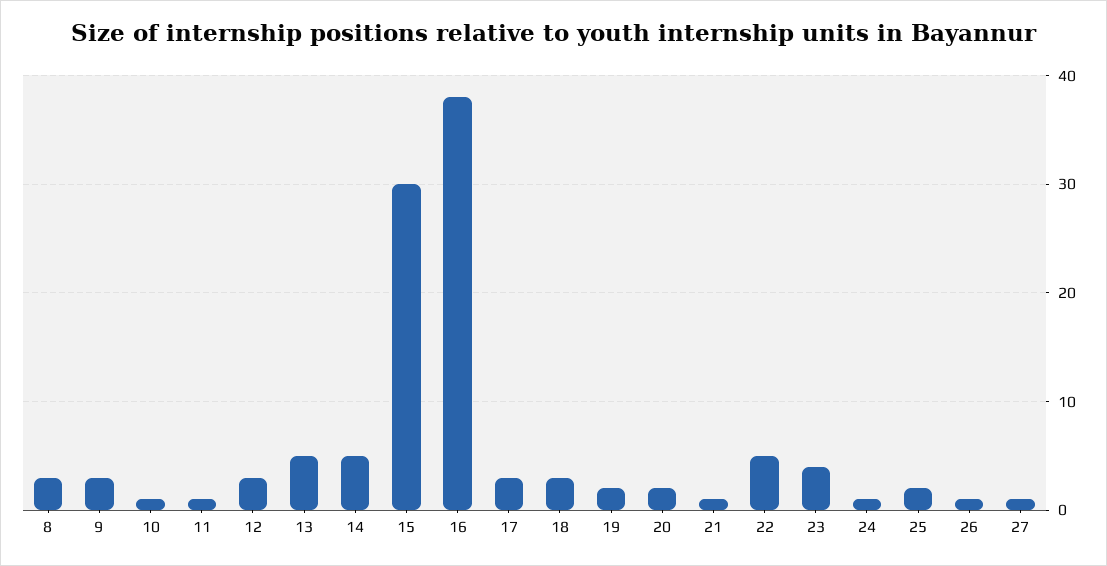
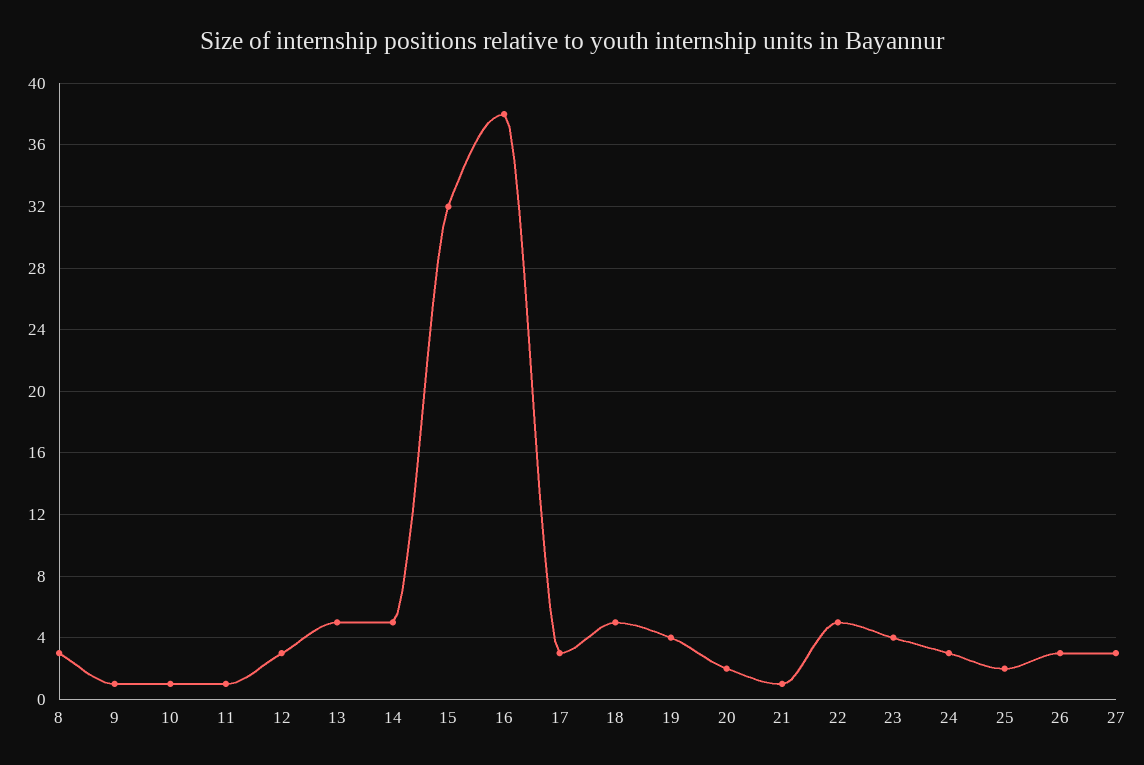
9: 3 -> 1
15: 30 -> 32
18: 3 -> 5
19: 2 -> 4
24: 1 -> 3
26: 1 -> 3
27: 1 -> 3

